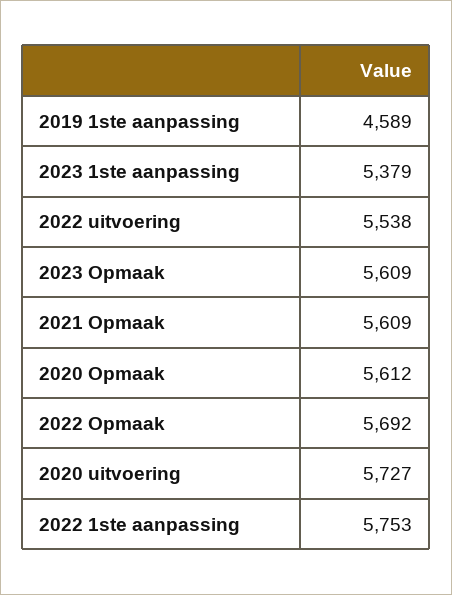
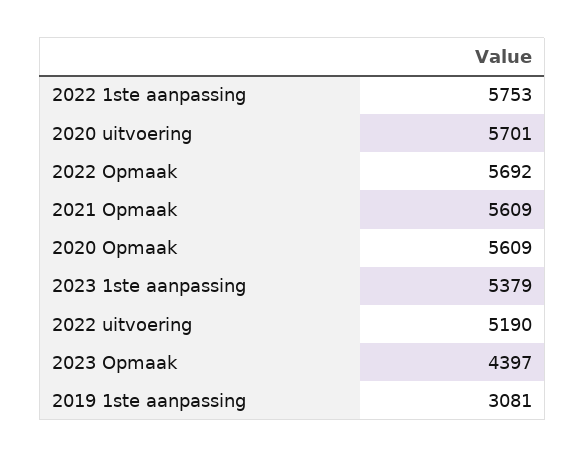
2019 1ste aanpassing: 4589 -> 3081
2022 uitvoering: 5538 -> 5190
2023 Opmaak: 5609 -> 4397
2020 Opmaak: 5612 -> 5609
2020 uitvoering: 5727 -> 5701

